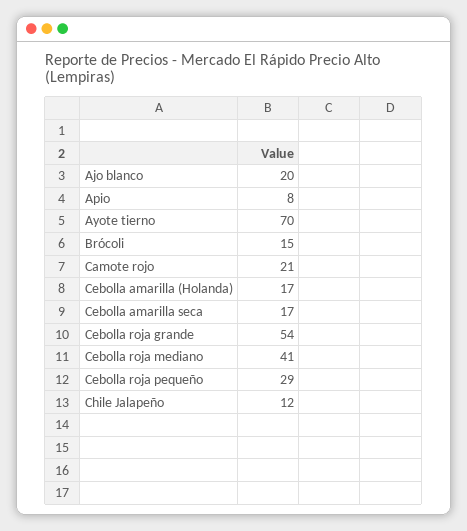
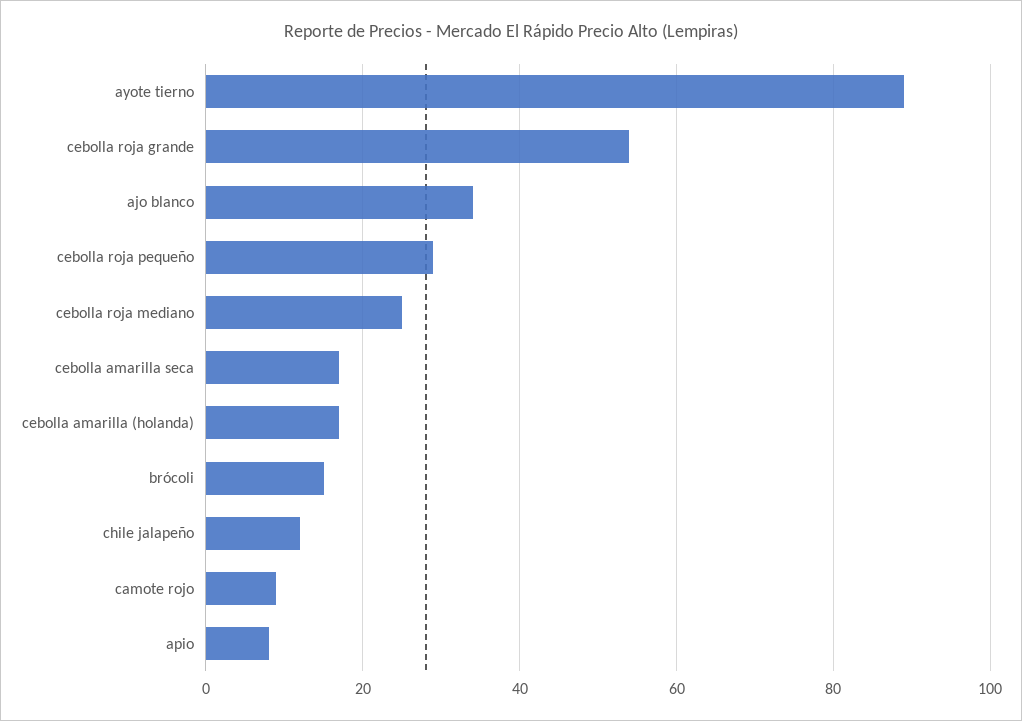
Ajo blanco: 20 -> 35
Ayote tierno: 70 -> 90
Camote rojo: 21 -> 10
Cebolla roja mediano: 41 -> 25

